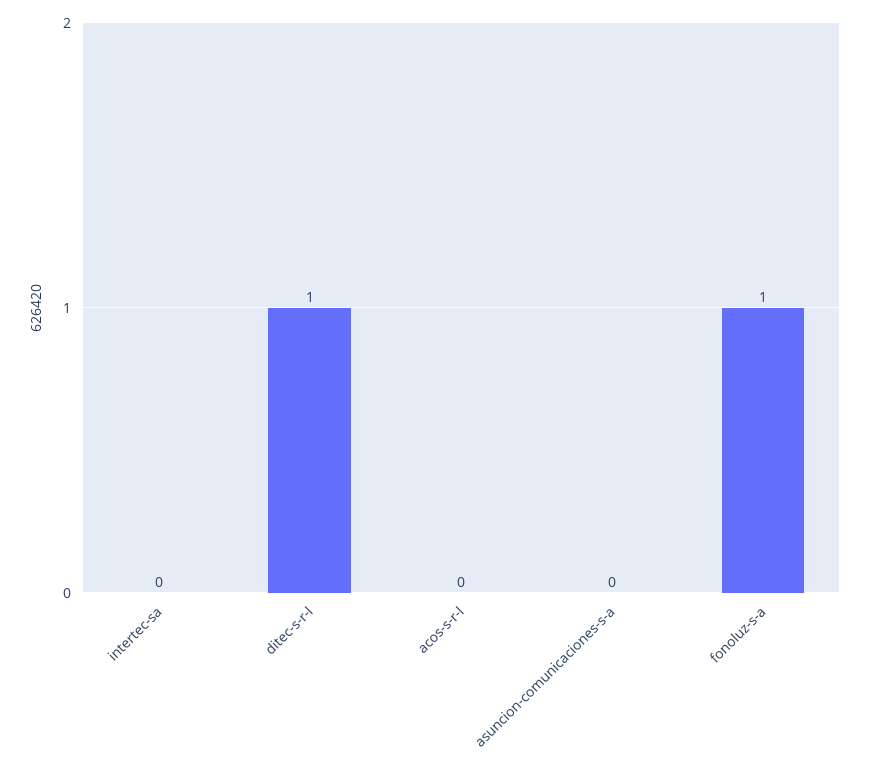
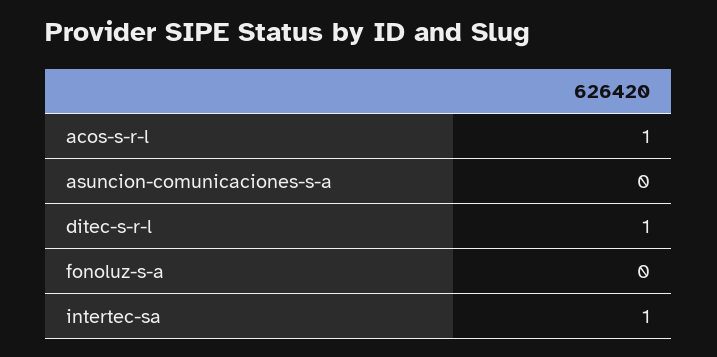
intertec-sa: 0 -> 1
acos-s-r-l: 0 -> 1
fonoluz-s-a: 1 -> 0

